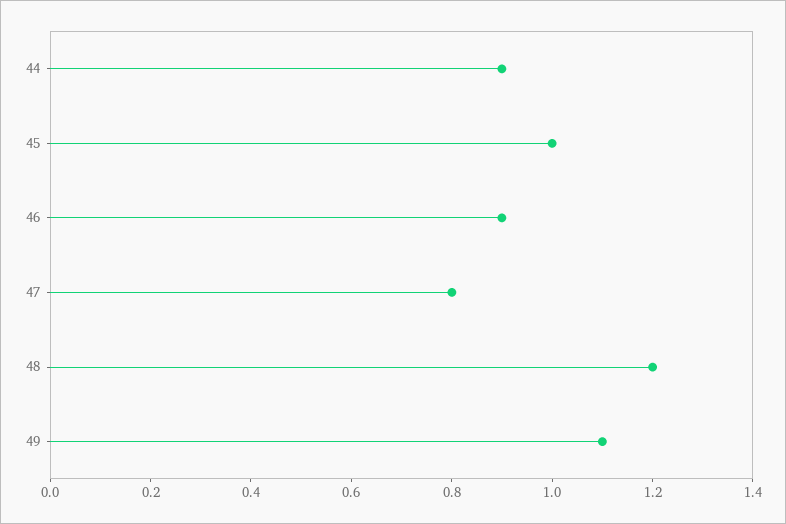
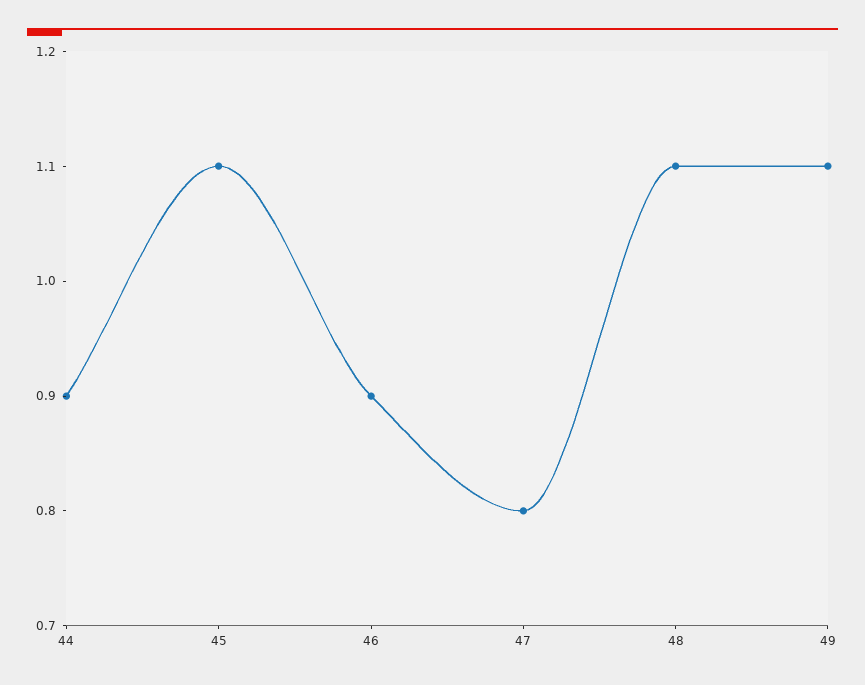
45: 1 -> 1.1
48: 1.2 -> 1.1

